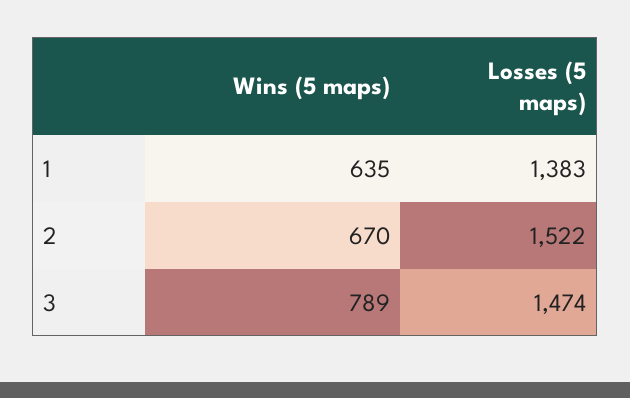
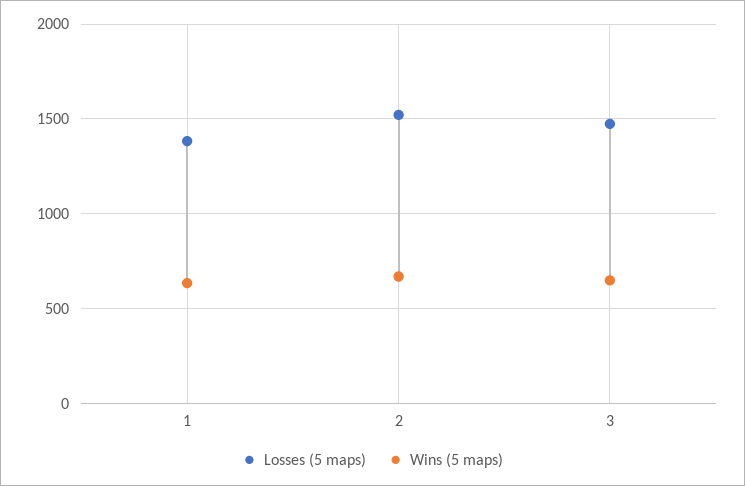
Wins (5 maps), 3: 789 -> 650

